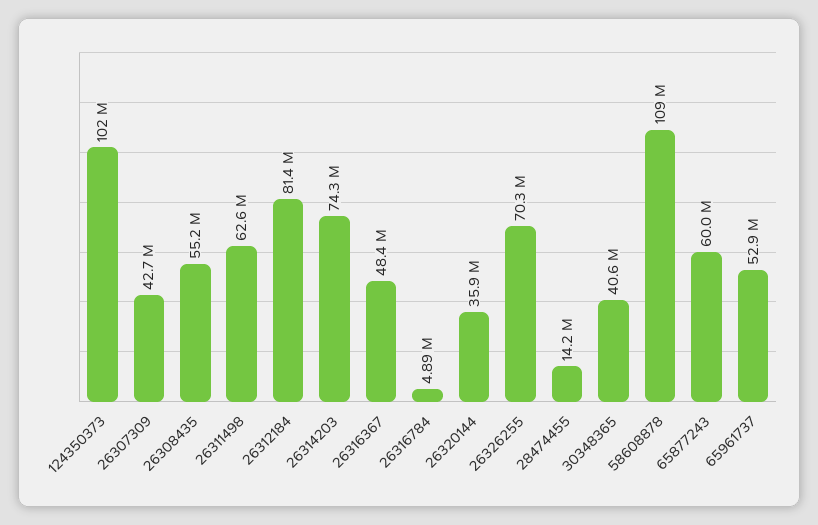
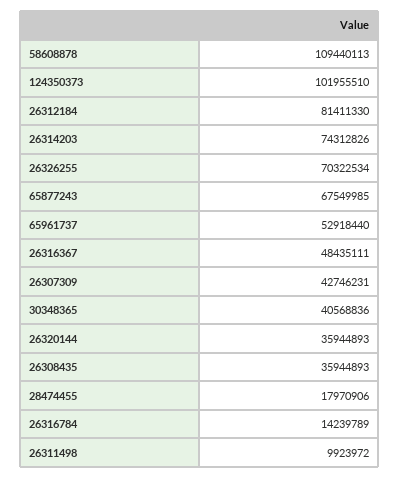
26308435: 55200000 -> 35944893
26311498: 62600000 -> 9923972
26316784: 4890000 -> 14239789
28474455: 14200000 -> 17970906
65877243: 60000000 -> 67549985

